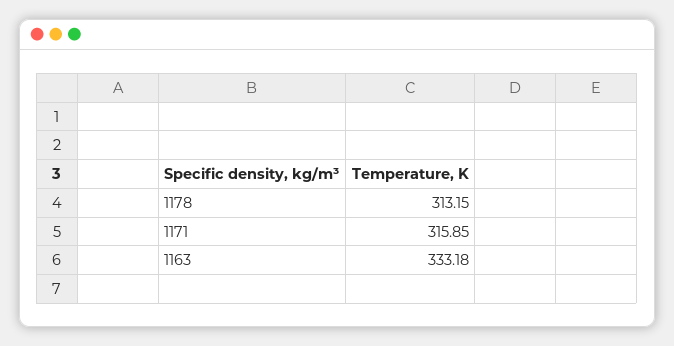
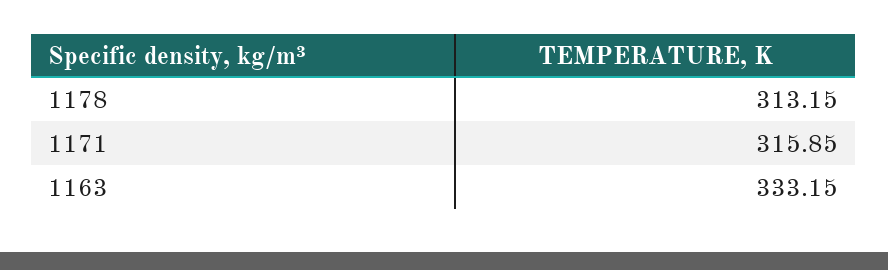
1163: 333.18 -> 333.15

